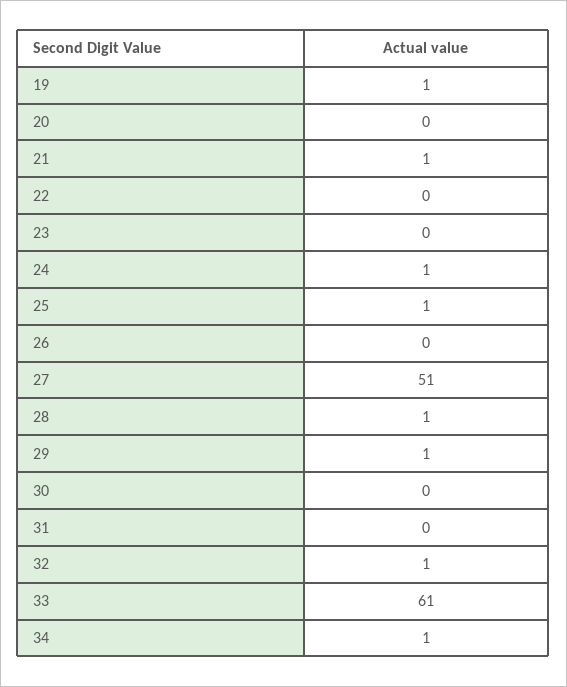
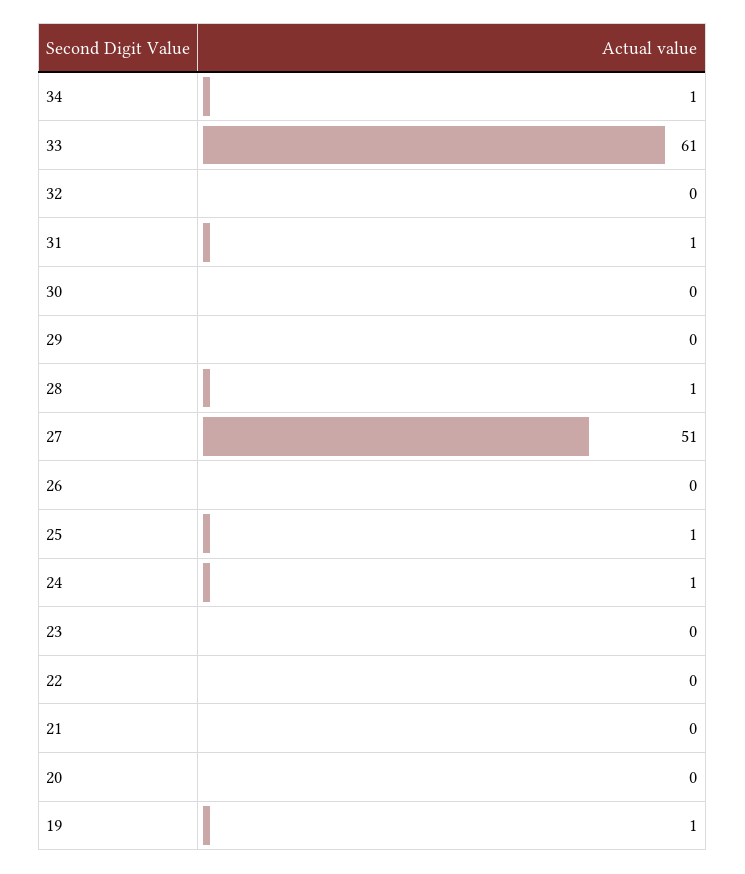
21: 1 -> 0
29: 1 -> 0
31: 0 -> 1
32: 1 -> 0

